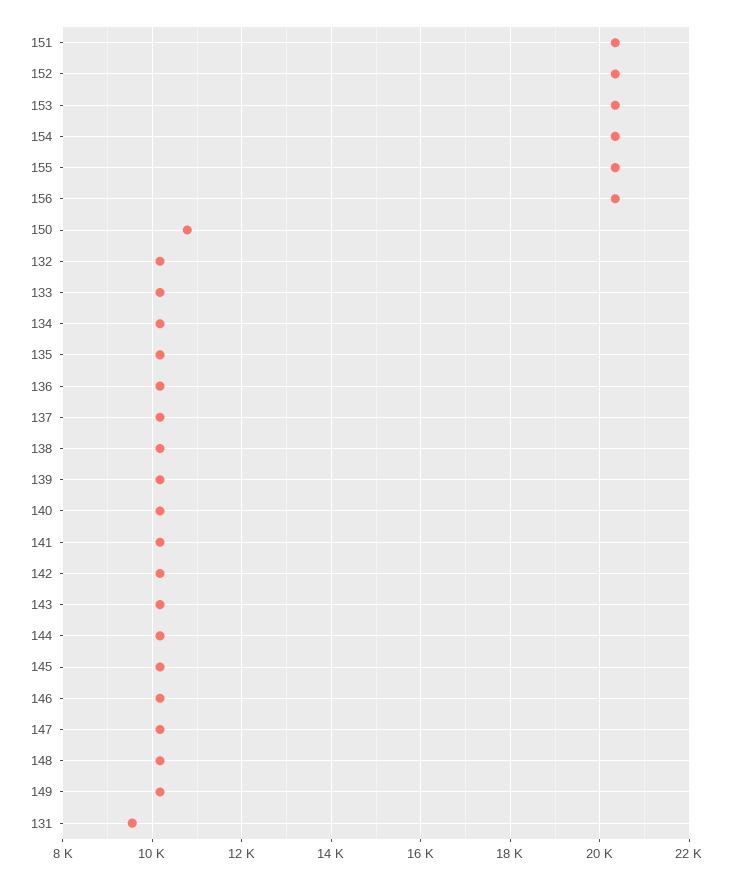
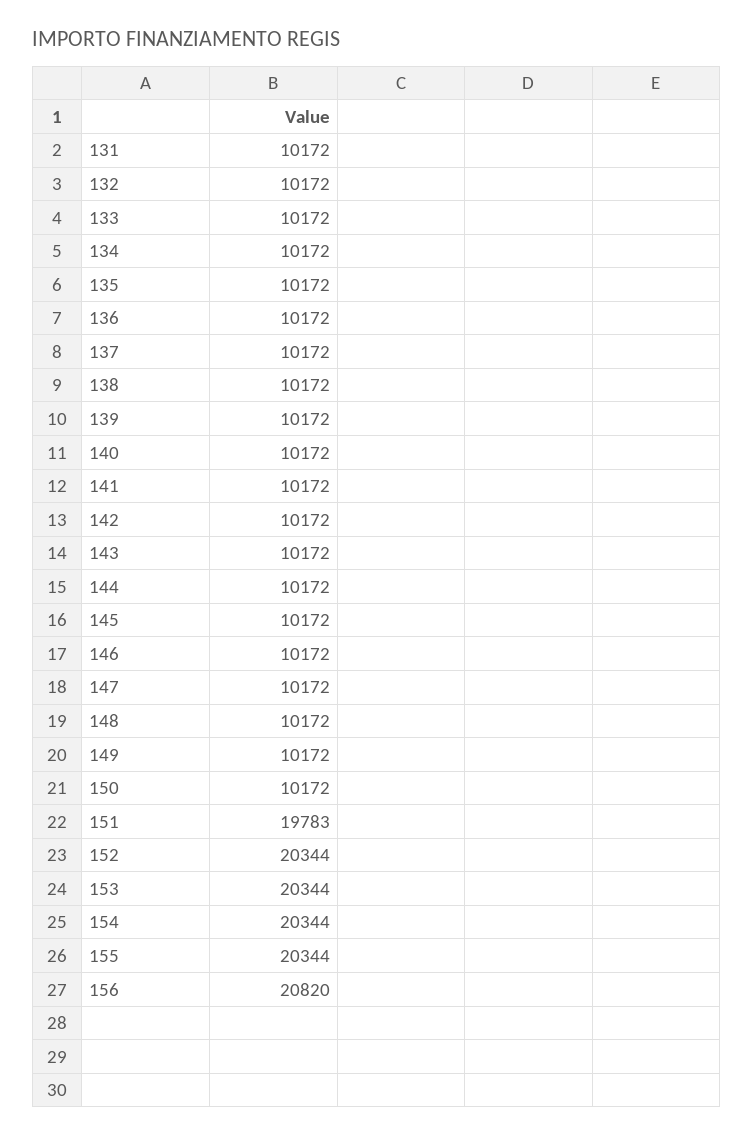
151: 20400 -> 19783
156: 20400 -> 20820
150: 10800 -> 10172
131: 9600 -> 10172

